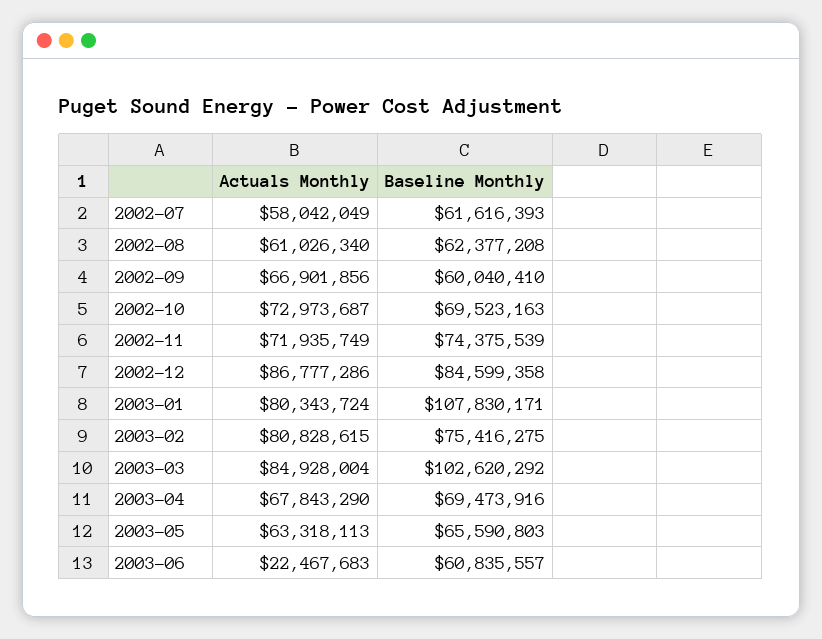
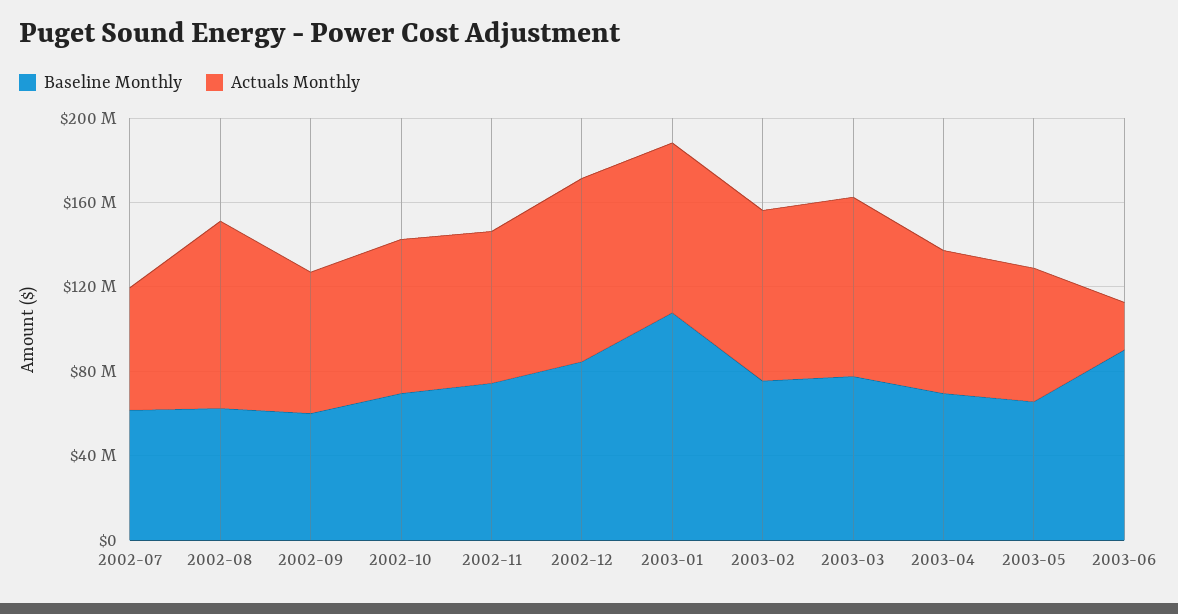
Actuals Monthly, 2002-08: 61026340 -> 90000000
Baseline Monthly, 2003-03: 102620292 -> 80000000
Baseline Monthly, 2003-06: 60835557 -> 90000000

